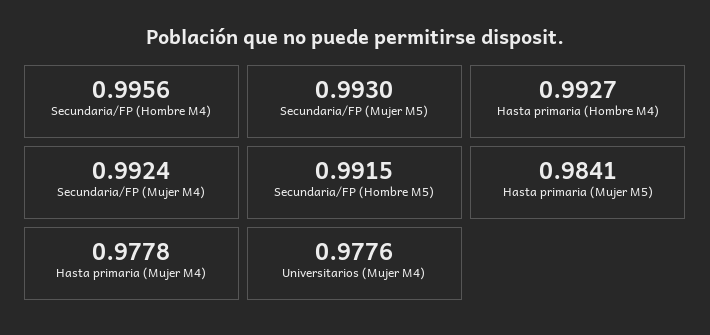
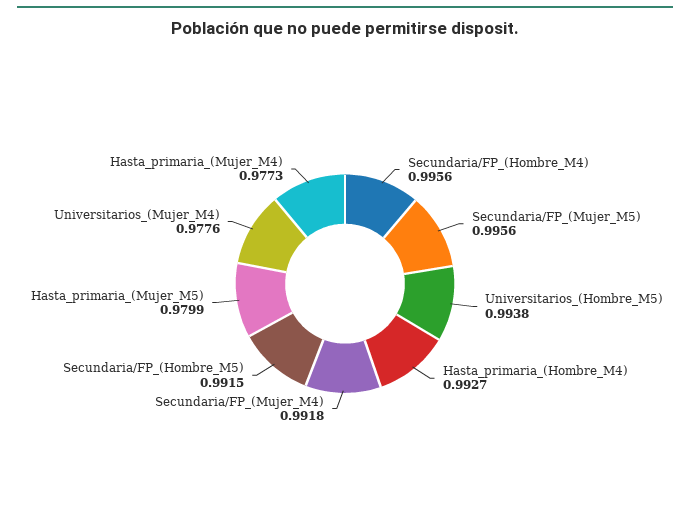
Secundaria/FP (Mujer M5): 0.993 -> 0.9956
Secundaria/FP (Mujer M4): 0.9924 -> 0.9918
Hasta primaria (Mujer M5): 0.9841 -> 0.9799
Hasta primaria (Mujer M4): 0.9778 -> 0.9773
Universitarios_(Hombre_M5): none -> 0.9938

